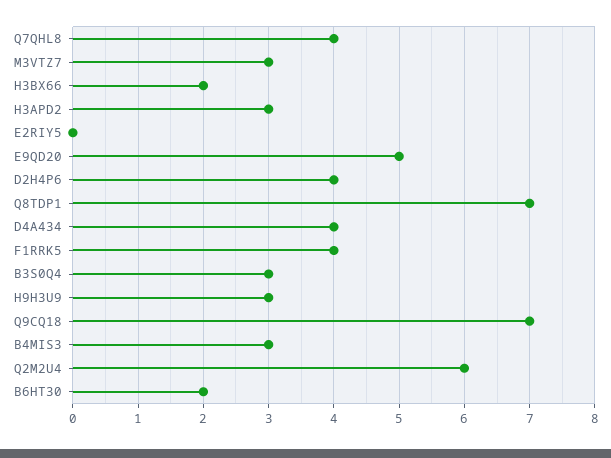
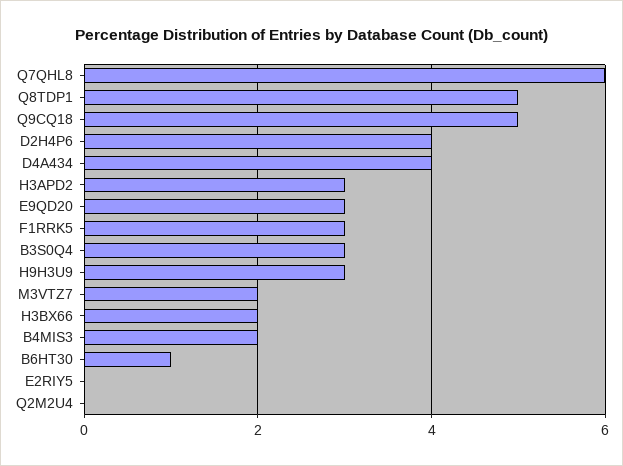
Q7QHL8: 4 -> 6
M3VTZ7: 3 -> 2
E9QD20: 5 -> 3
Q8TDP1: 7 -> 5
F1RRK5: 4 -> 3
Q9CQ18: 7 -> 5
B4MIS3: 3 -> 2
Q2M2U4: 6 -> 0
B6HT30: 2 -> 1

